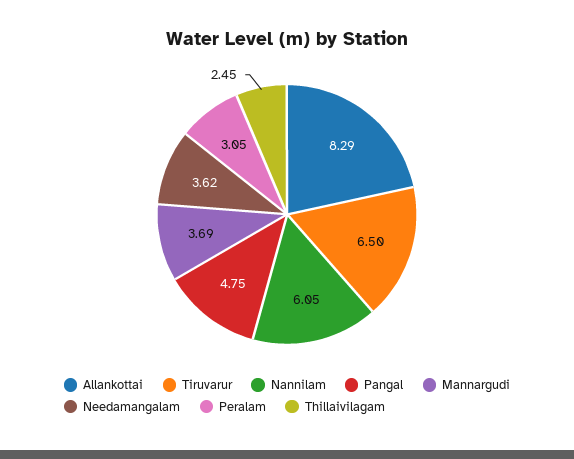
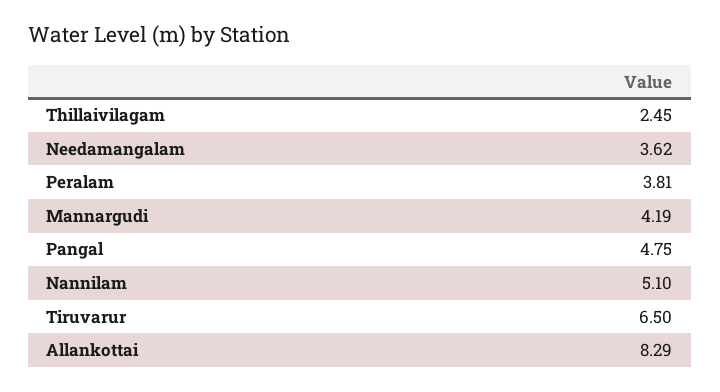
Nannilam: 6.05 -> 5.1
Mannargudi: 3.69 -> 4.19
Peralam: 3.05 -> 3.81

